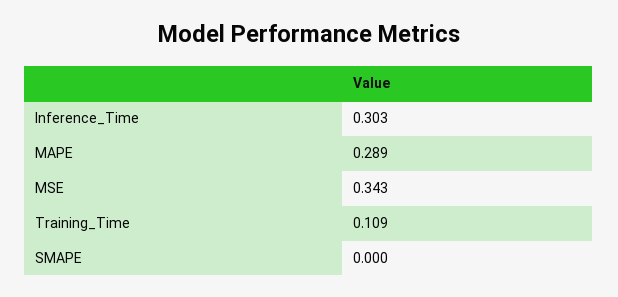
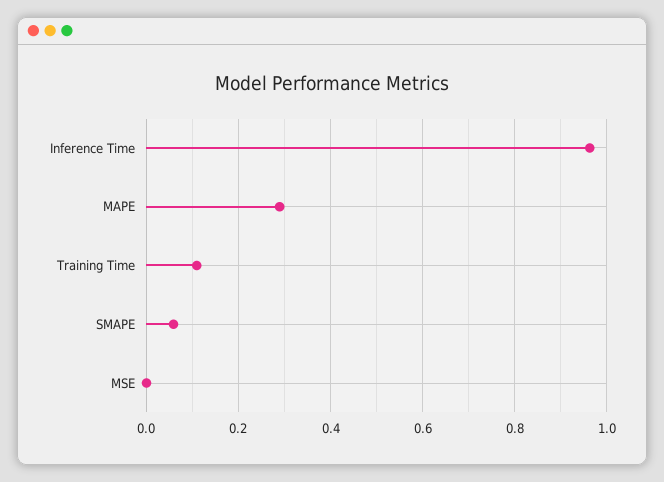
Inference_Time: 0.303 -> 0.96
MSE: 0.343 -> 0
SMAPE: 0 -> 0.06

